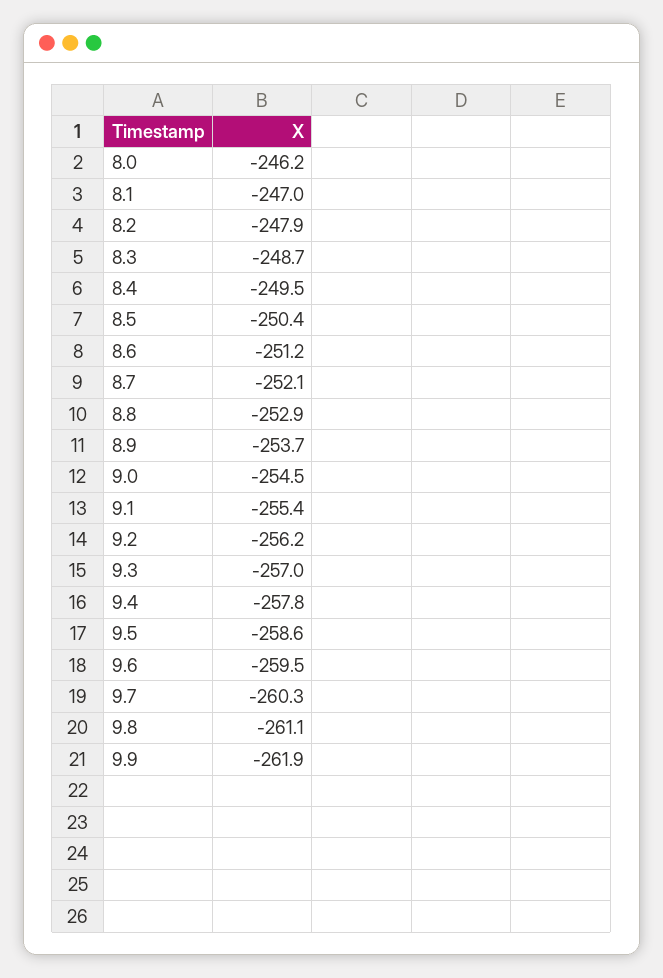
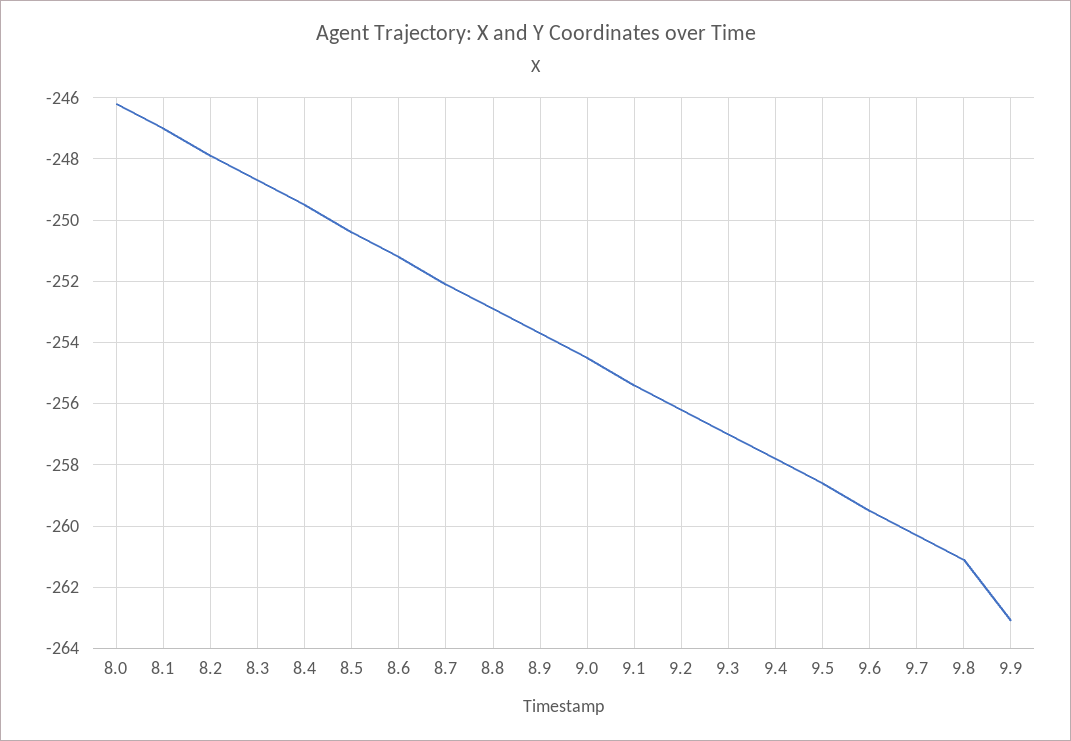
9.9: -261.9 -> -263

